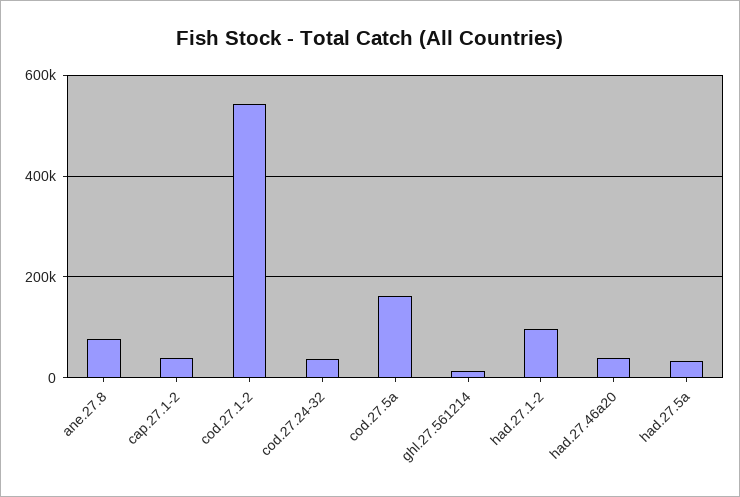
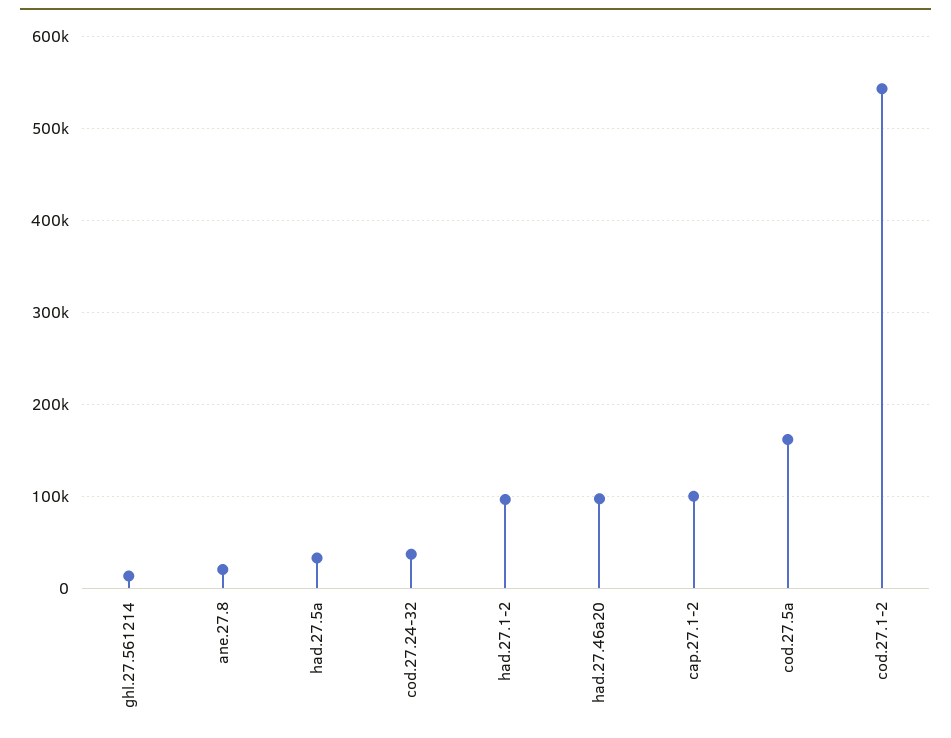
ane.27.8: 80000 -> 20000
cap.27.1-2: 40000 -> 100000
had.27.46a20: 40000 -> 100000

